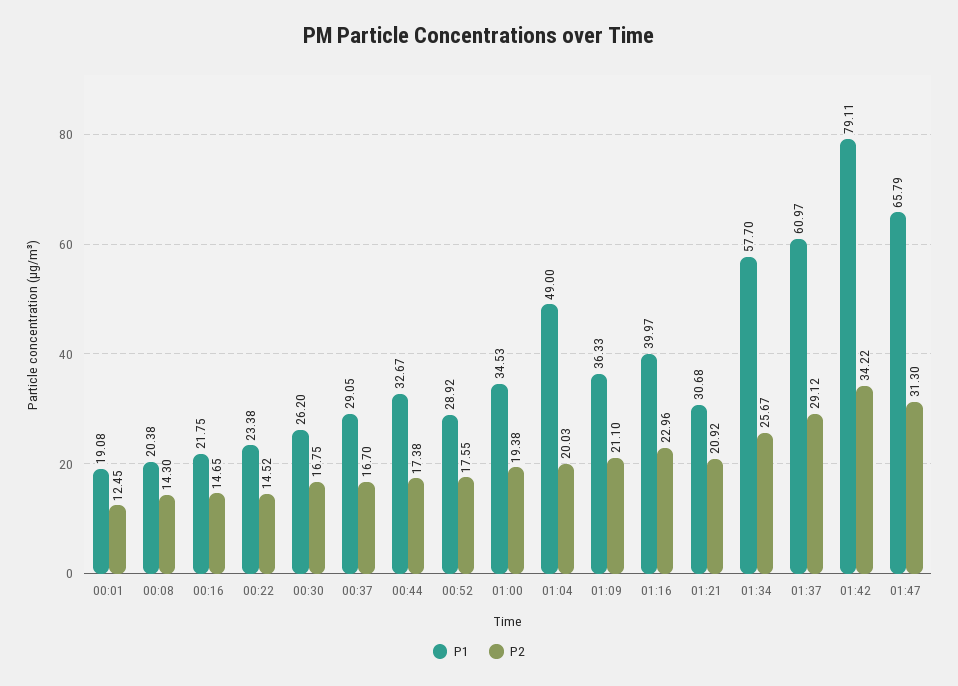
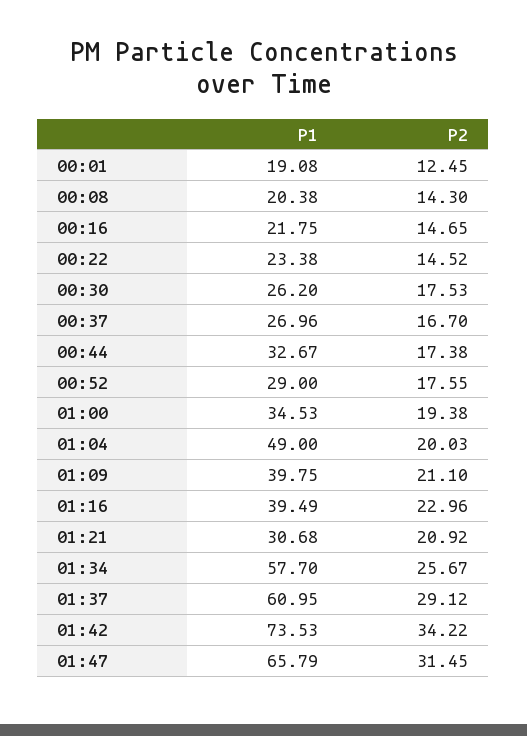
P2, 00:30: 16.75 -> 17.53
P1, 00:37: 29.05 -> 26.96
P1, 00:52: 28.92 -> 29
P1, 01:09: 36.33 -> 39.75
P1, 01:16: 39.97 -> 39.49
P1, 01:37: 60.97 -> 60.95
P1, 01:42: 79.11 -> 73.53
P2, 01:47: 31.3 -> 31.45

